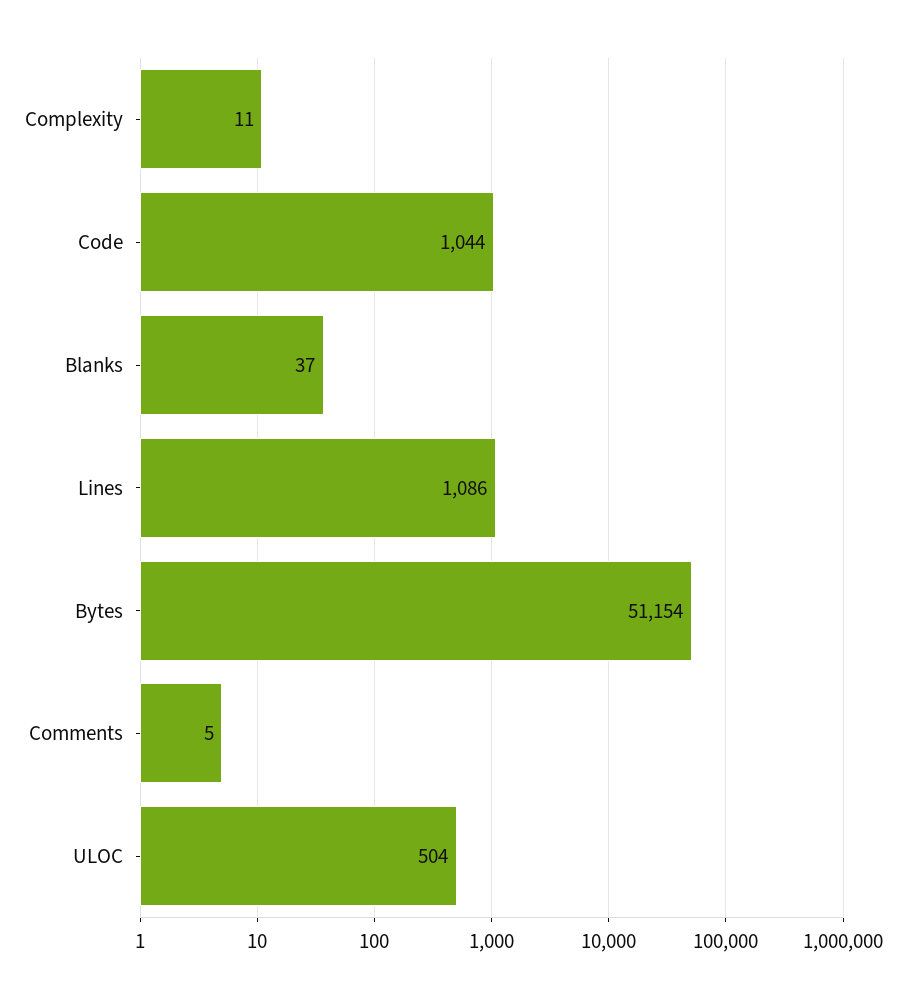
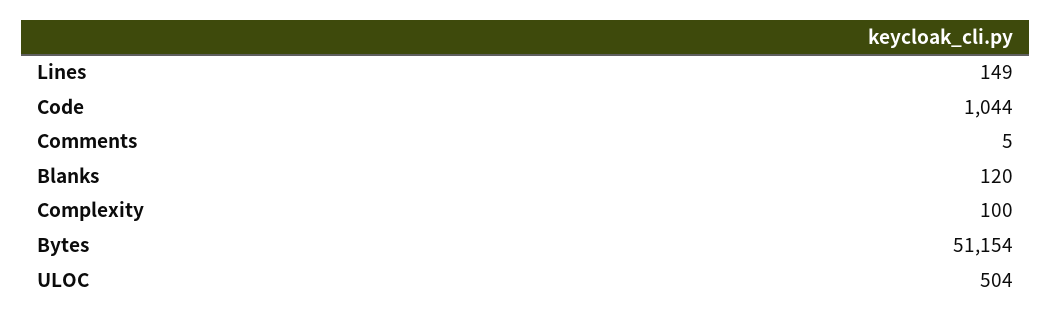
Complexity: 11 -> 100
Blanks: 37 -> 120
Lines: 1086 -> 149

